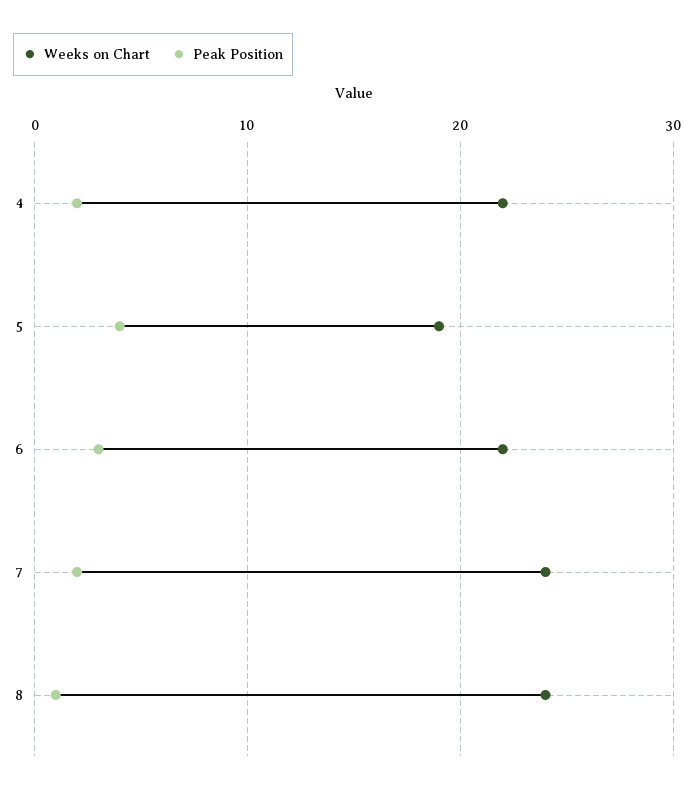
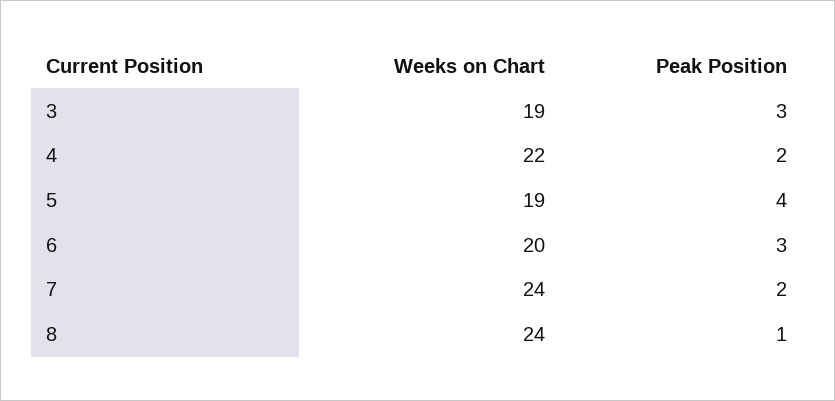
Weeks on Chart, 6: 22 -> 20
Weeks on Chart, 3: none -> 19
Peak Position, 3: none -> 3

